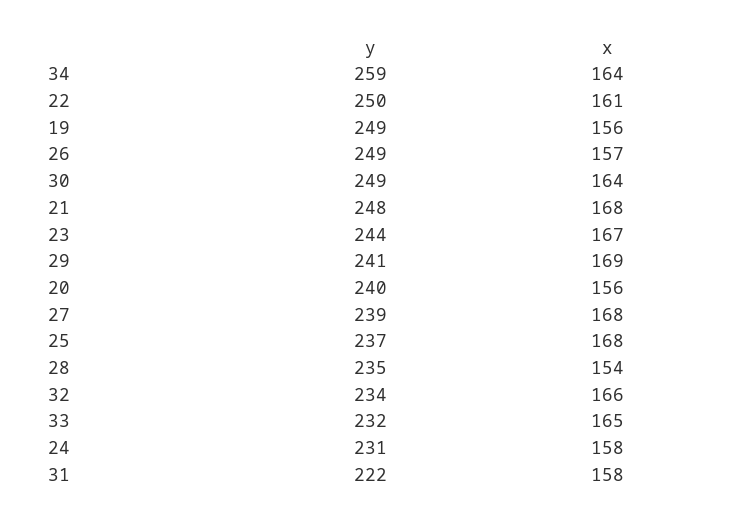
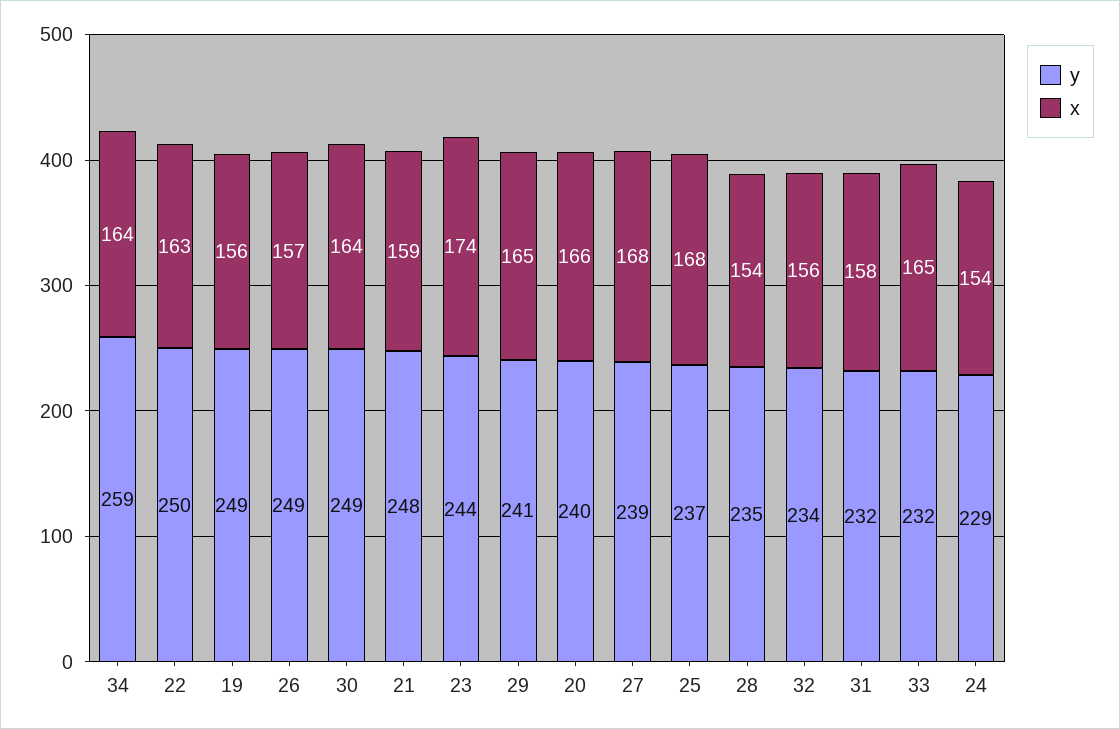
x, 22: 161 -> 163
x, 21: 168 -> 159
x, 23: 167 -> 174
x, 29: 169 -> 165
x, 20: 156 -> 166
x, 32: 166 -> 156
y, 24: 231 -> 229
x, 24: 158 -> 154
y, 31: 222 -> 232

